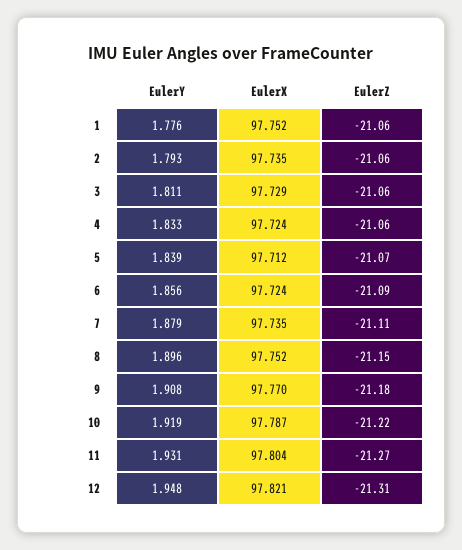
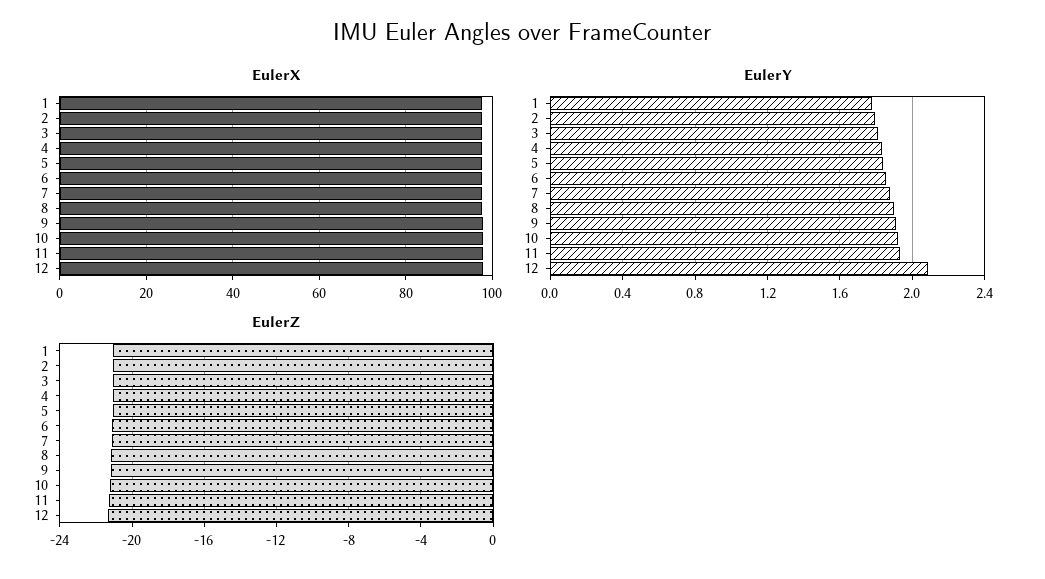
EulerY, 12: 1.948 -> 2.1

